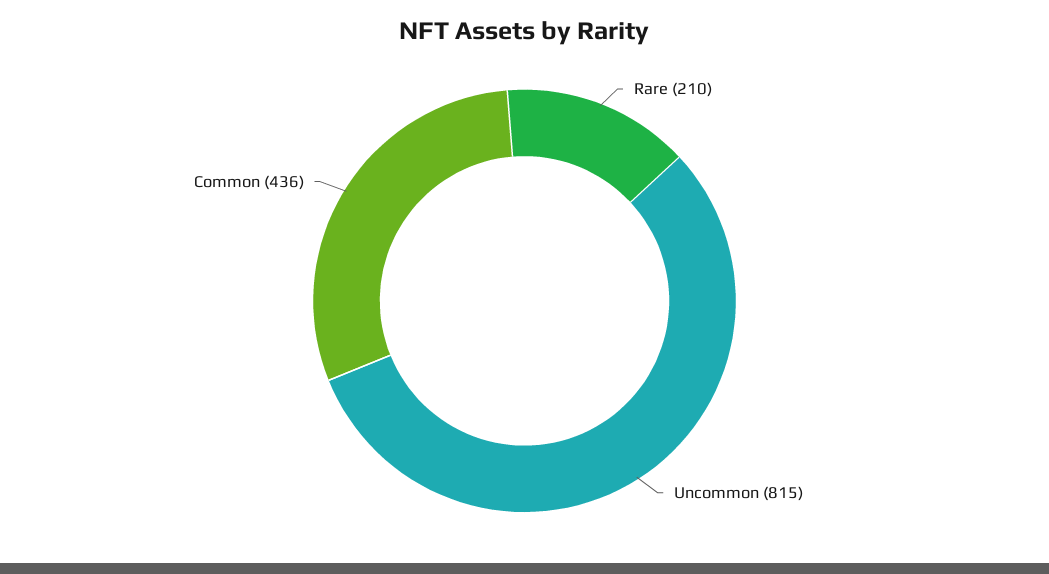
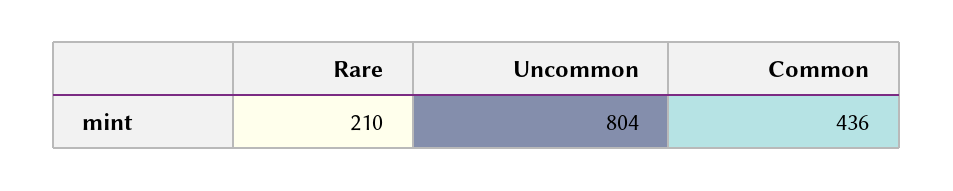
Uncommon: 815 -> 804

